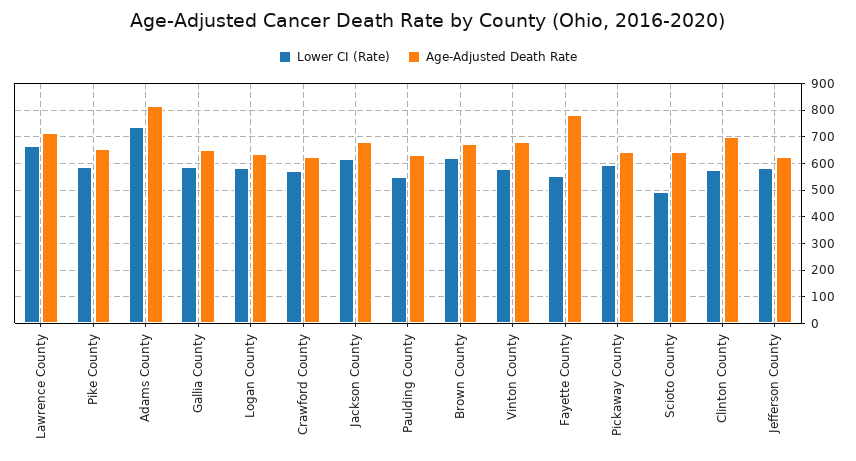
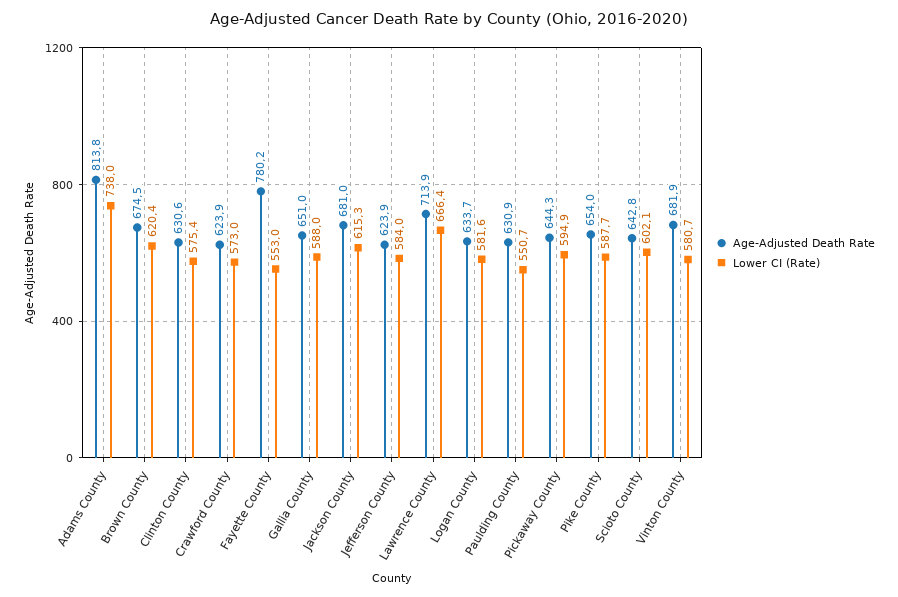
Lower CI (Rate), Scioto County: 500 -> 602.1
Age-Adjusted Death Rate, Clinton County: 700 -> 630.6

